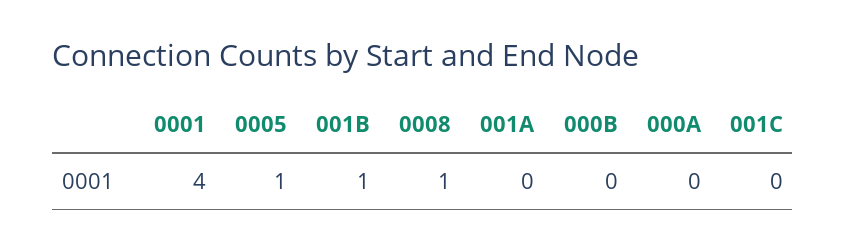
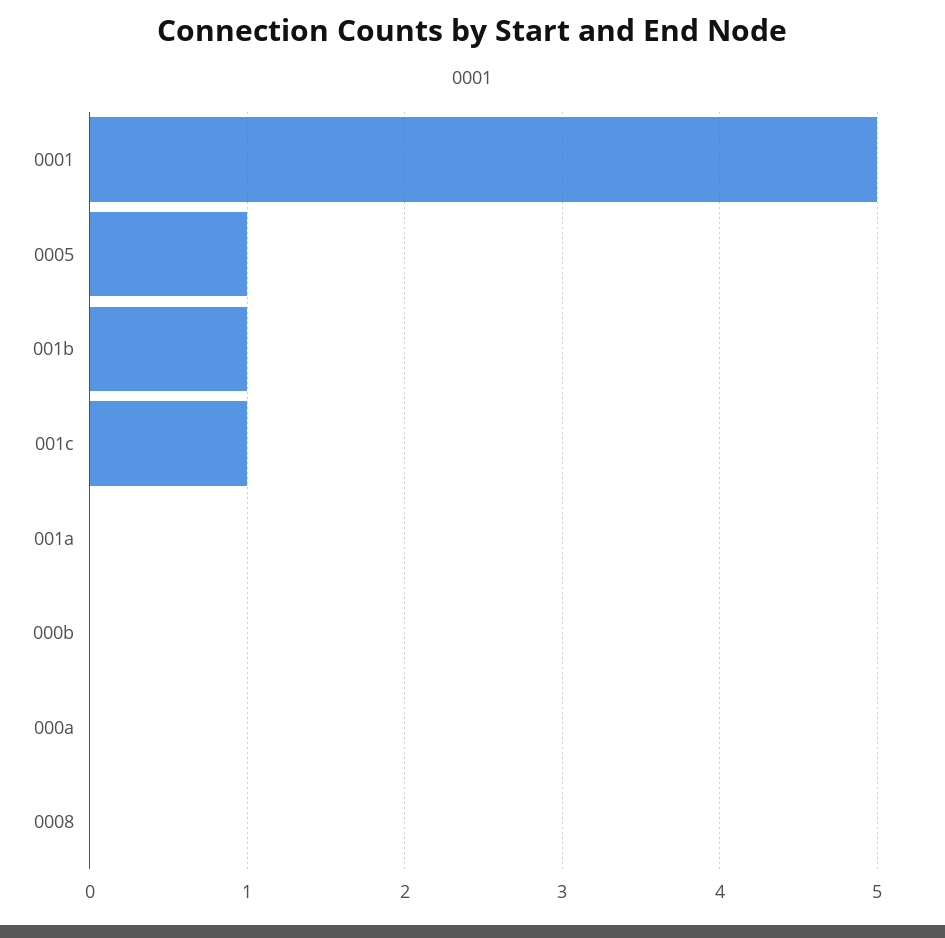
0001: 4 -> 5
0008: 1 -> 0
001C: 0 -> 1

